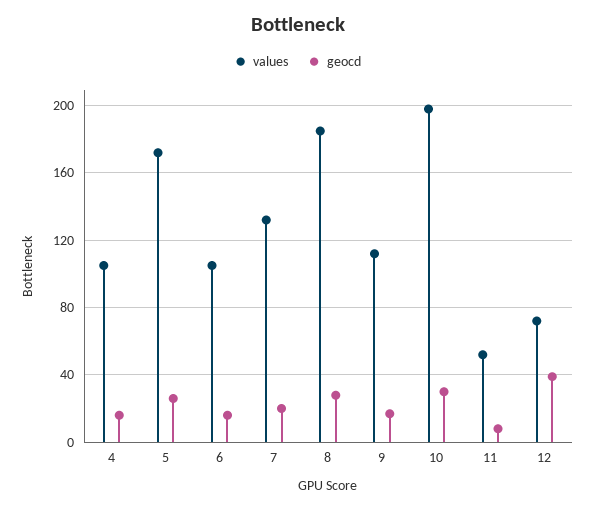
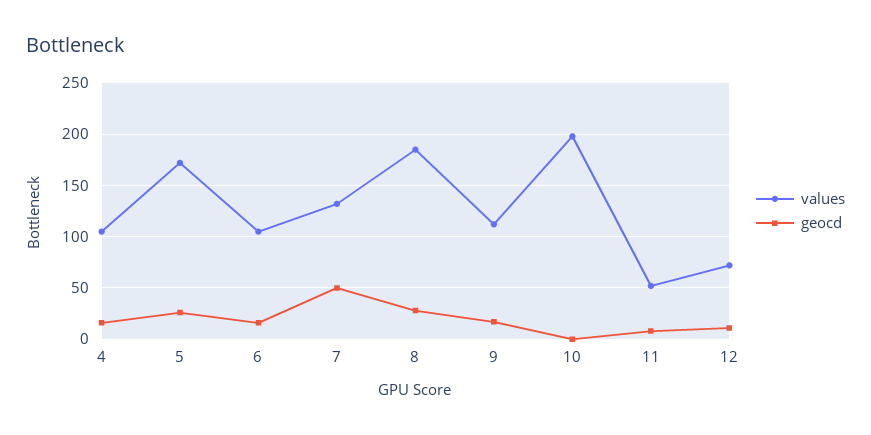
geocd, 7: 20 -> 50
geocd, 10: 30 -> 0
geocd, 12: 40 -> 10

